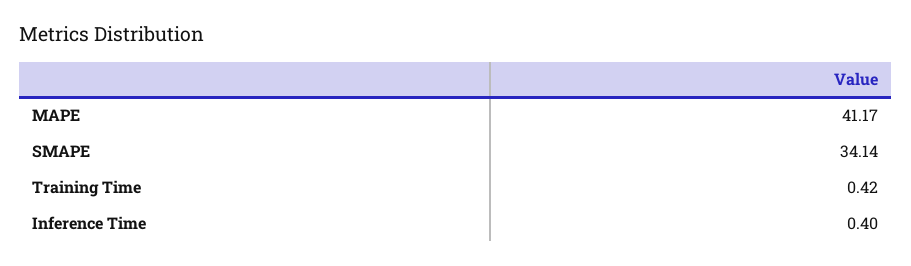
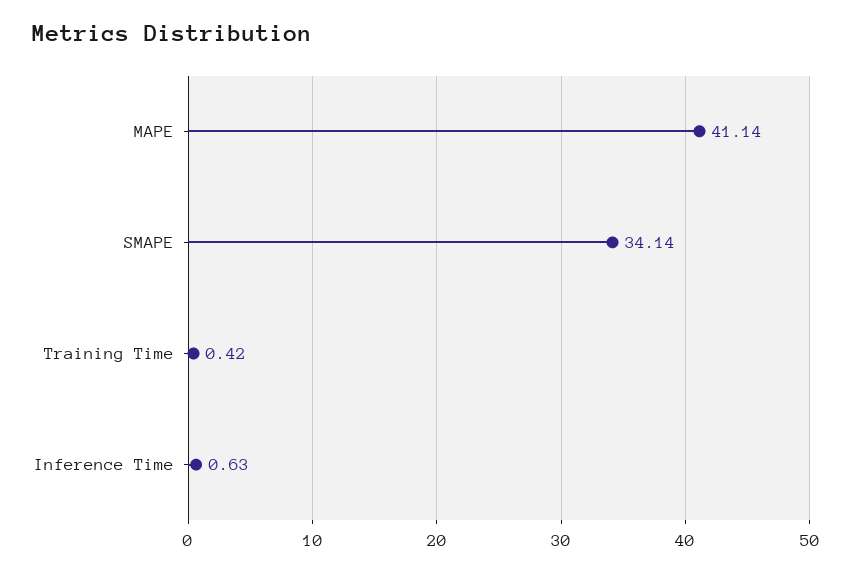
MAPE: 41.17 -> 41.14
Inference Time: 0.4 -> 0.63

